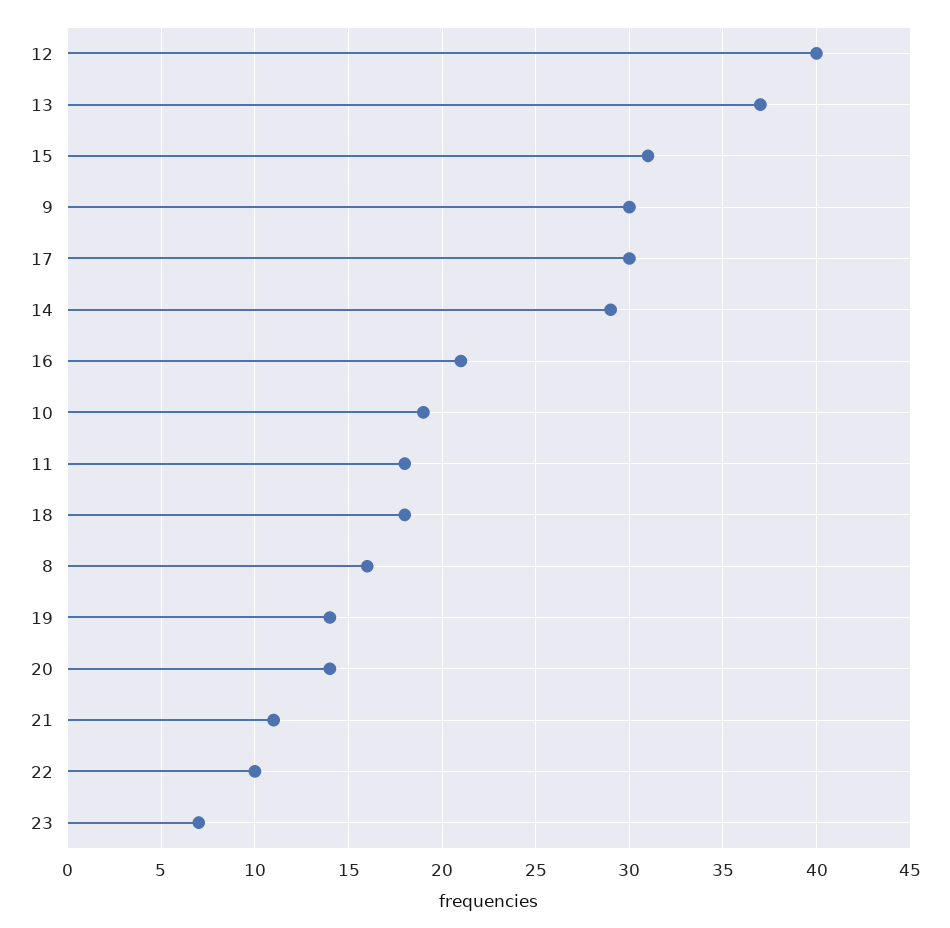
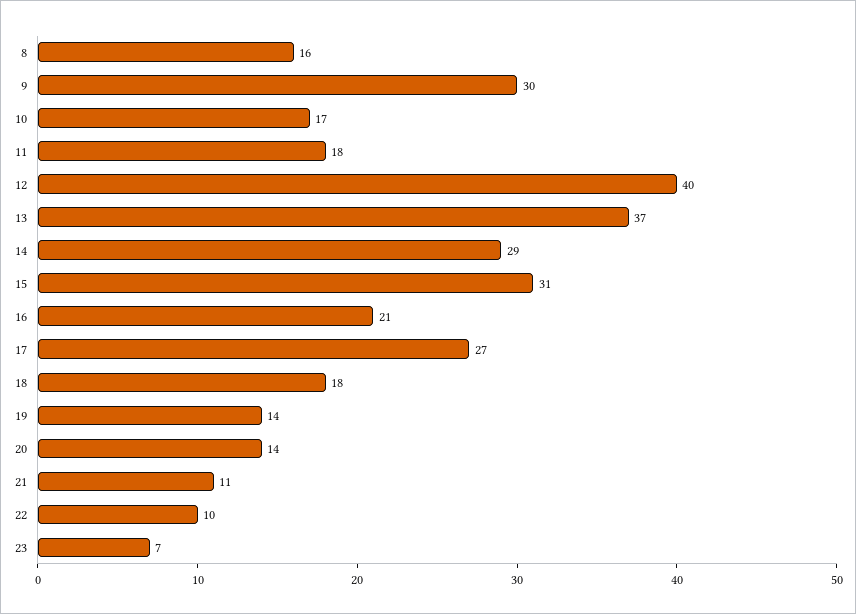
17: 30 -> 27
10: 19 -> 17

